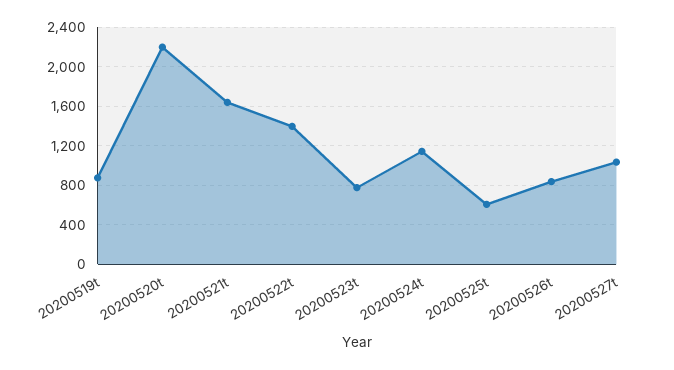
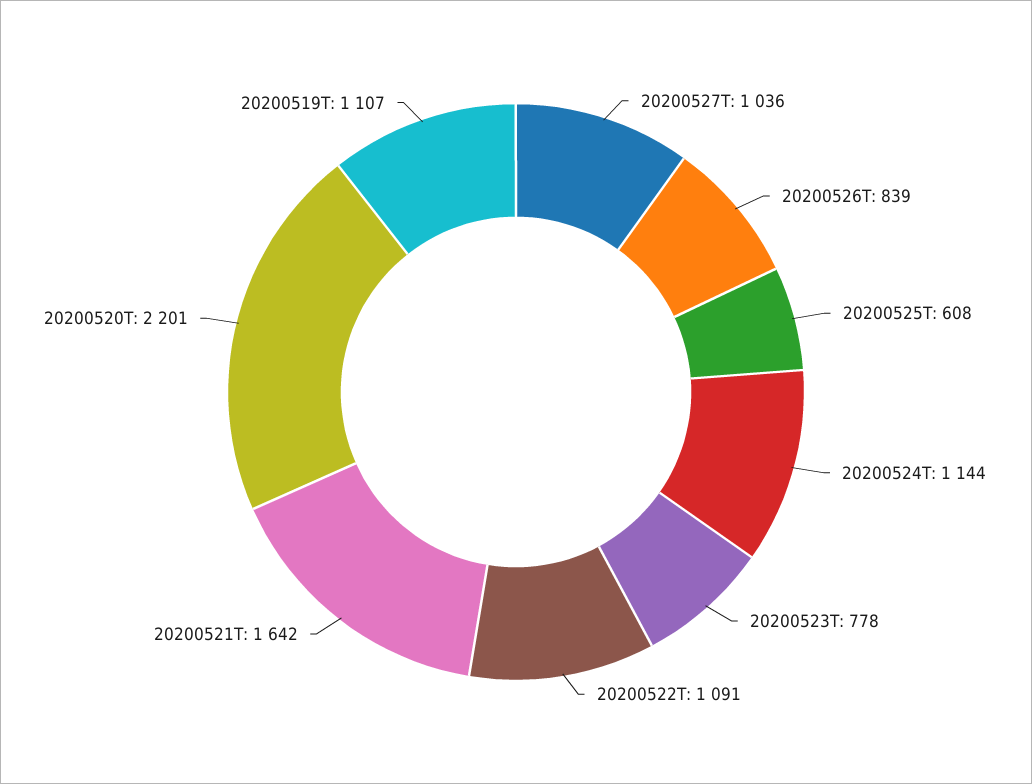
20200519t: 900 -> 1107
20200522t: 1400 -> 1091

